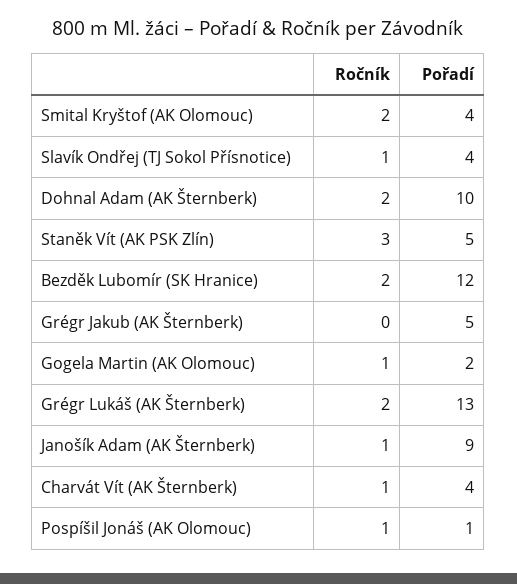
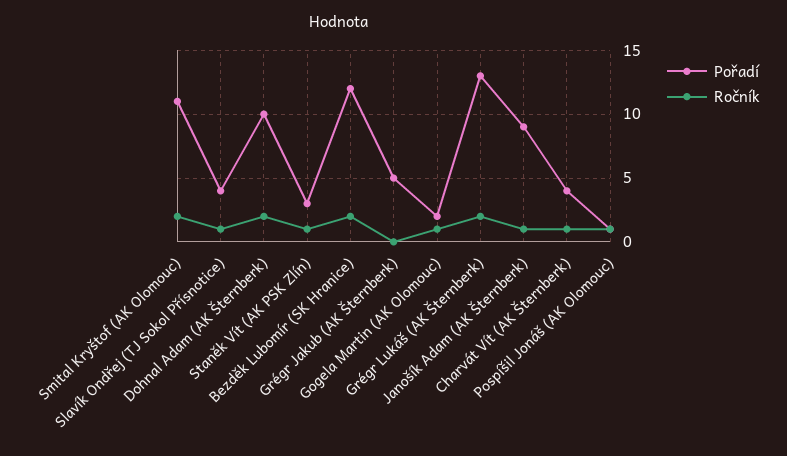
Pořadí, Smital Kryštof (AK Olomouc): 4 -> 11
Ročník, Staněk Vít (AK PSK Zlín): 3 -> 1
Pořadí, Staněk Vít (AK PSK Zlín): 5 -> 3

